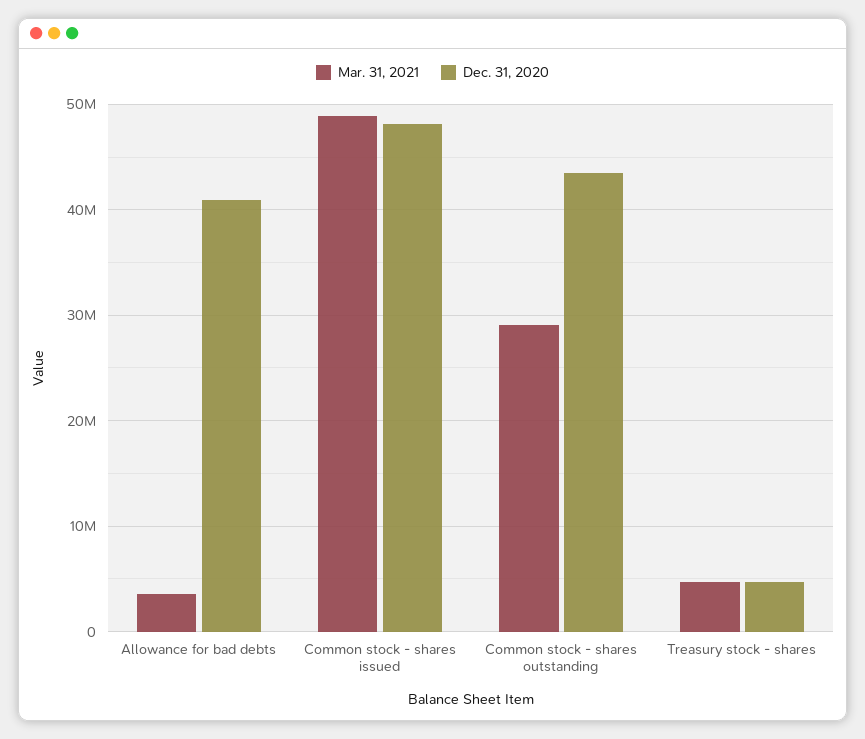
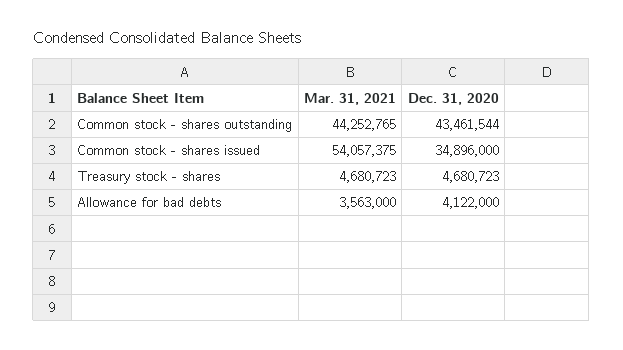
Dec. 31, 2020, Allowance for bad debts: 41000000 -> 4122000
Mar. 31, 2021, Common stock - shares issued: 49000000 -> 54057375
Dec. 31, 2020, Common stock - shares issued: 48000000 -> 34896000
Mar. 31, 2021, Common stock - shares outstanding: 29000000 -> 44252765

